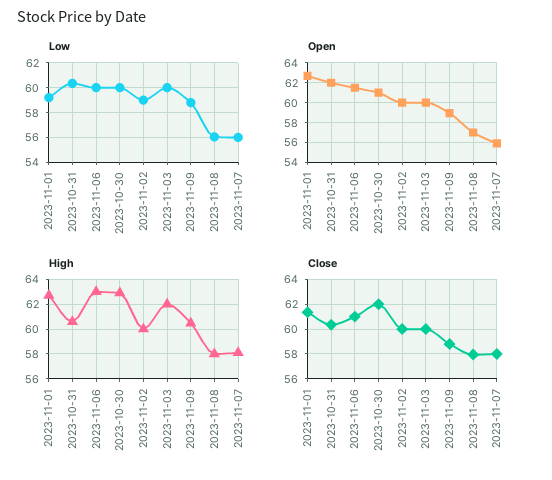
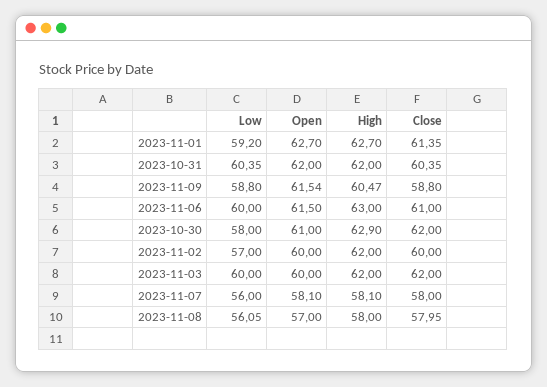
Low, 2023-10-30: 60 -> 58
Low, 2023-11-02: 59 -> 57
Open, 2023-11-09: 59 -> 61.54
Open, 2023-11-07: 56 -> 58.1
High, 2023-10-31: 60.5 -> 62
High, 2023-11-02: 60 -> 62
Close, 2023-11-03: 60 -> 62

